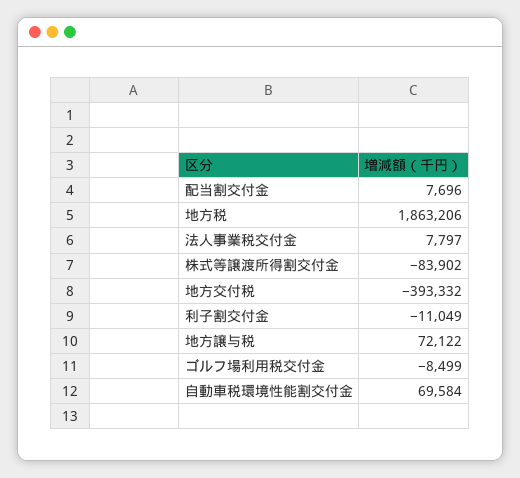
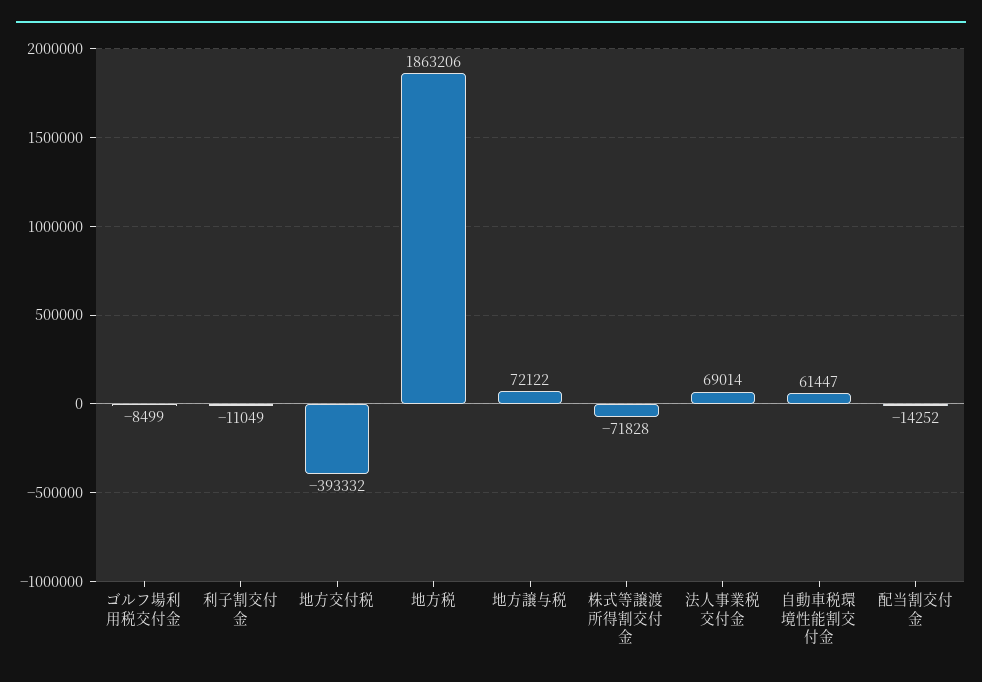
配当割交付金: 7696 -> -14252
法人事業税交付金: 7797 -> 69014
株式等譲渡所得割交付金: -83902 -> -71828
自動車税環境性能割交付金: 69584 -> 61447

